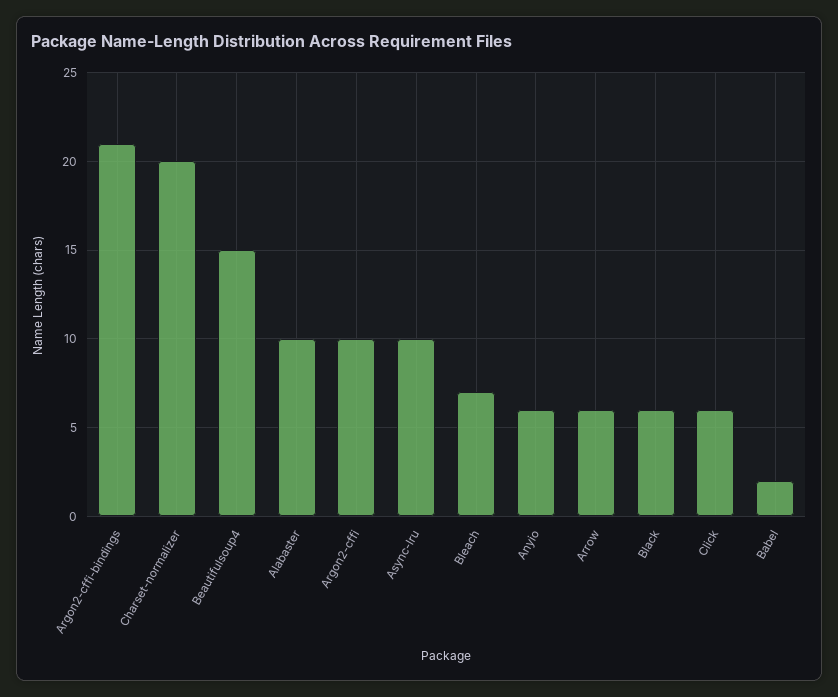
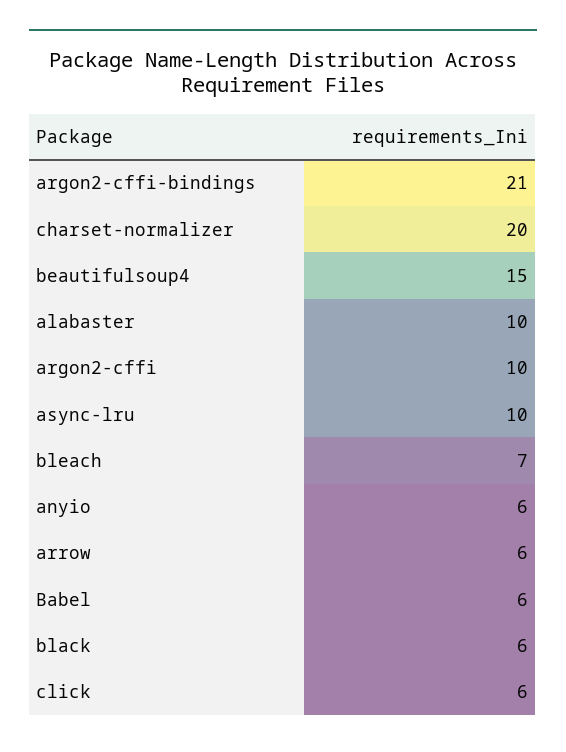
Babel: 2 -> 6

